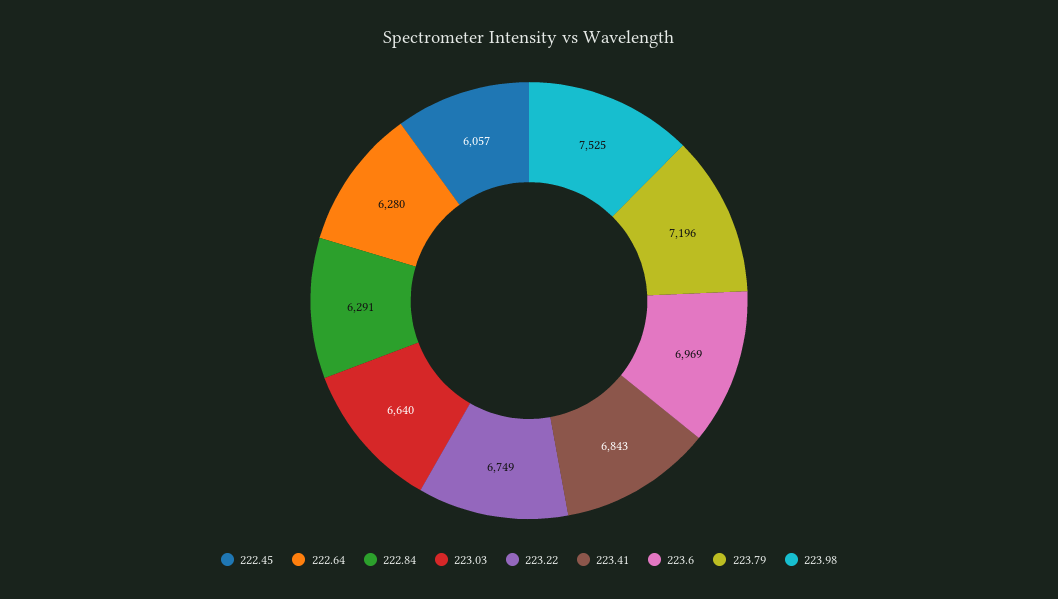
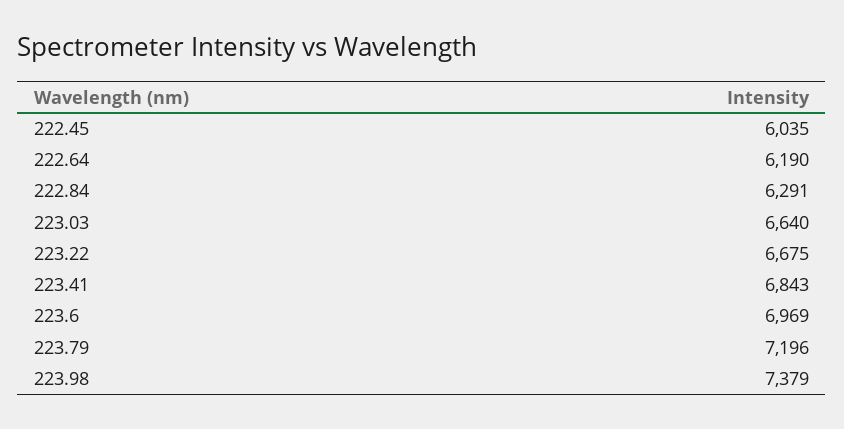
222.45: 6057 -> 6035
222.64: 6280 -> 6190
223.22: 6749 -> 6675
223.98: 7525 -> 7379

